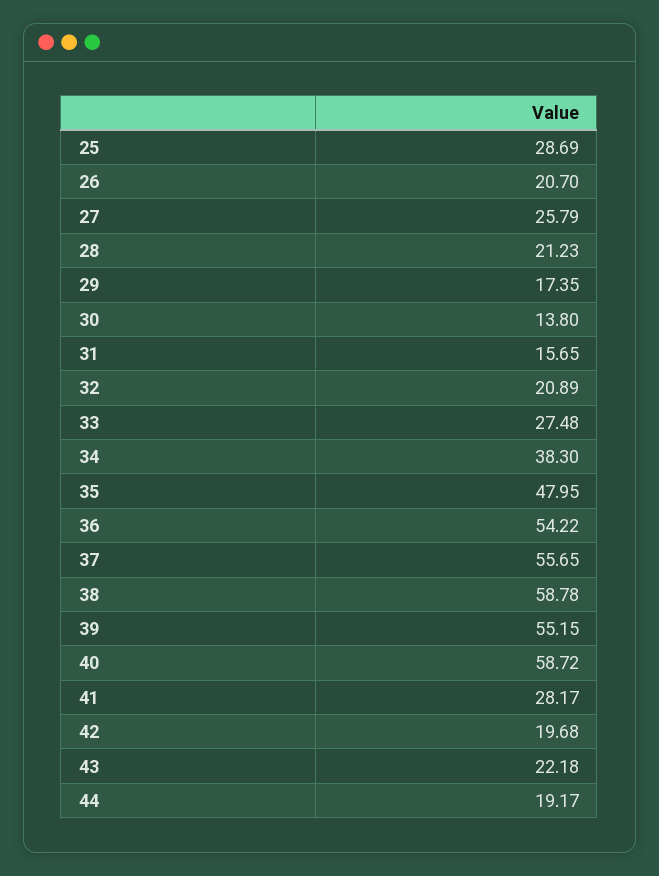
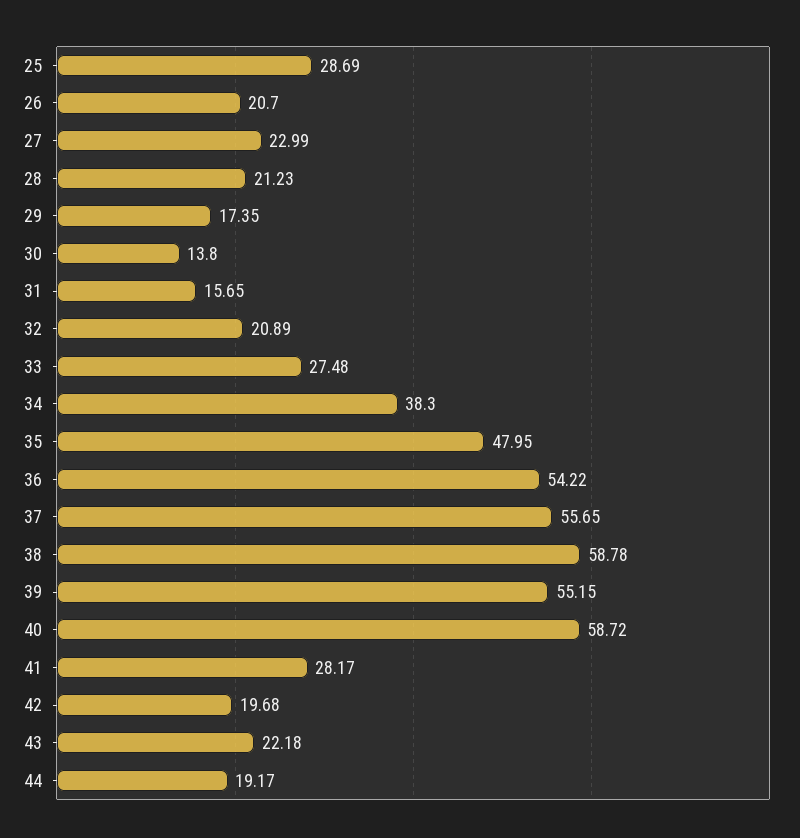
27: 25.79 -> 22.99

